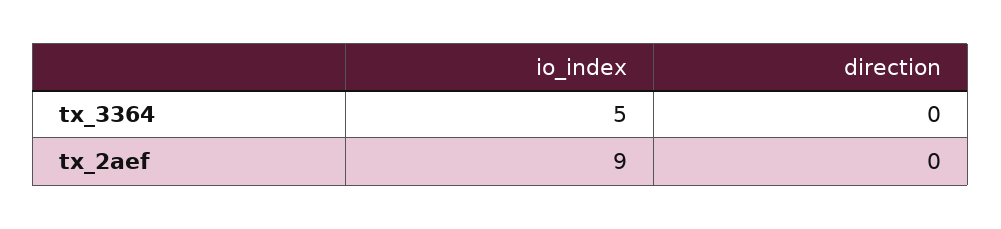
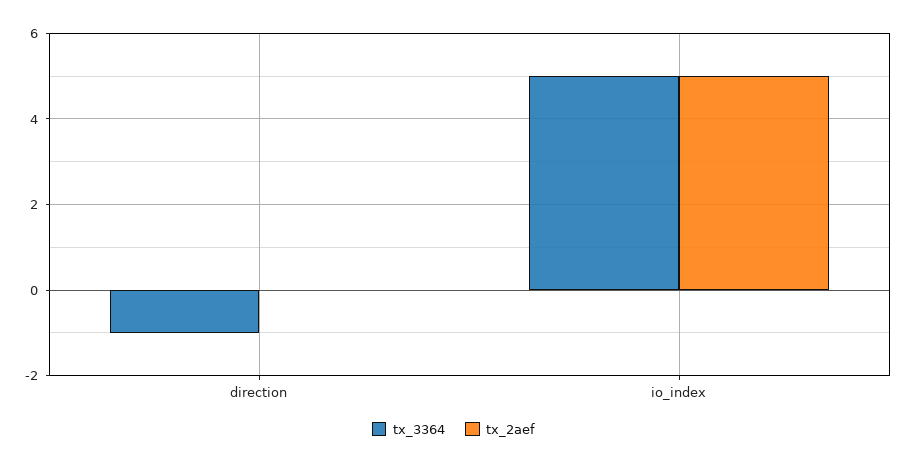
tx_3364, direction: 0 -> -1
tx_2aef, io_index: 9 -> 5

